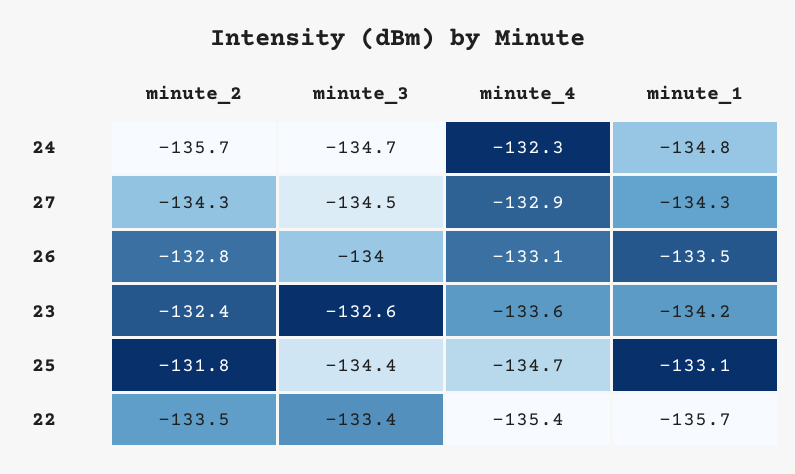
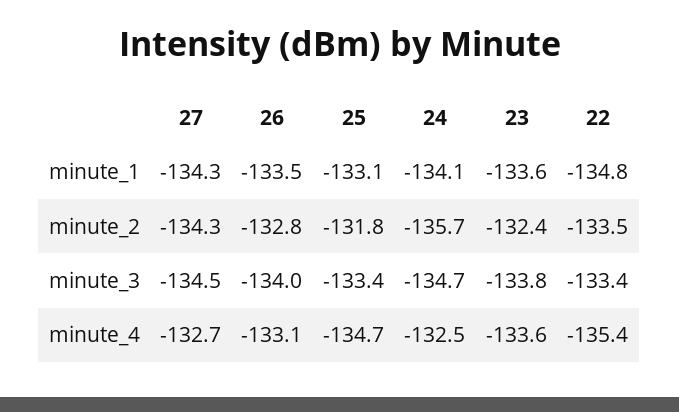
minute_4, 24: -132.3 -> -132.5
minute_1, 24: -134.8 -> -134.1
minute_4, 27: -132.9 -> -132.7
minute_3, 23: -132.6 -> -133.8
minute_1, 23: -134.2 -> -133.6
minute_3, 25: -134.4 -> -133.4
minute_1, 22: -135.7 -> -134.8

